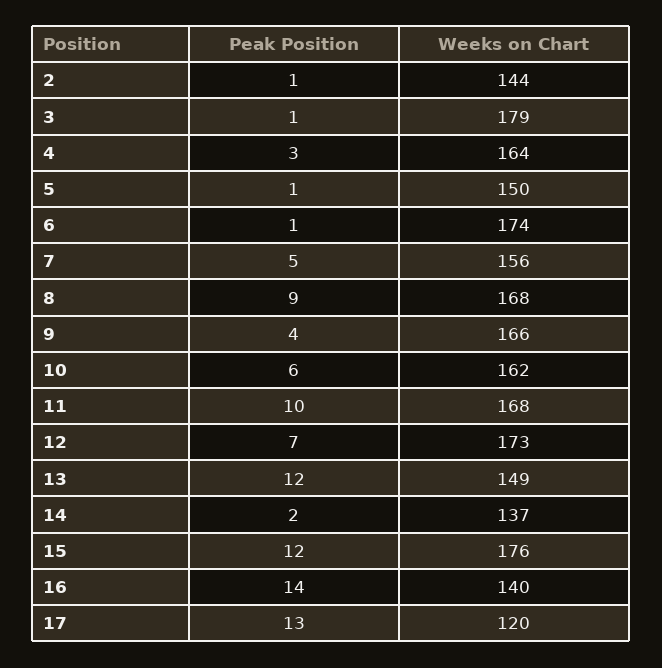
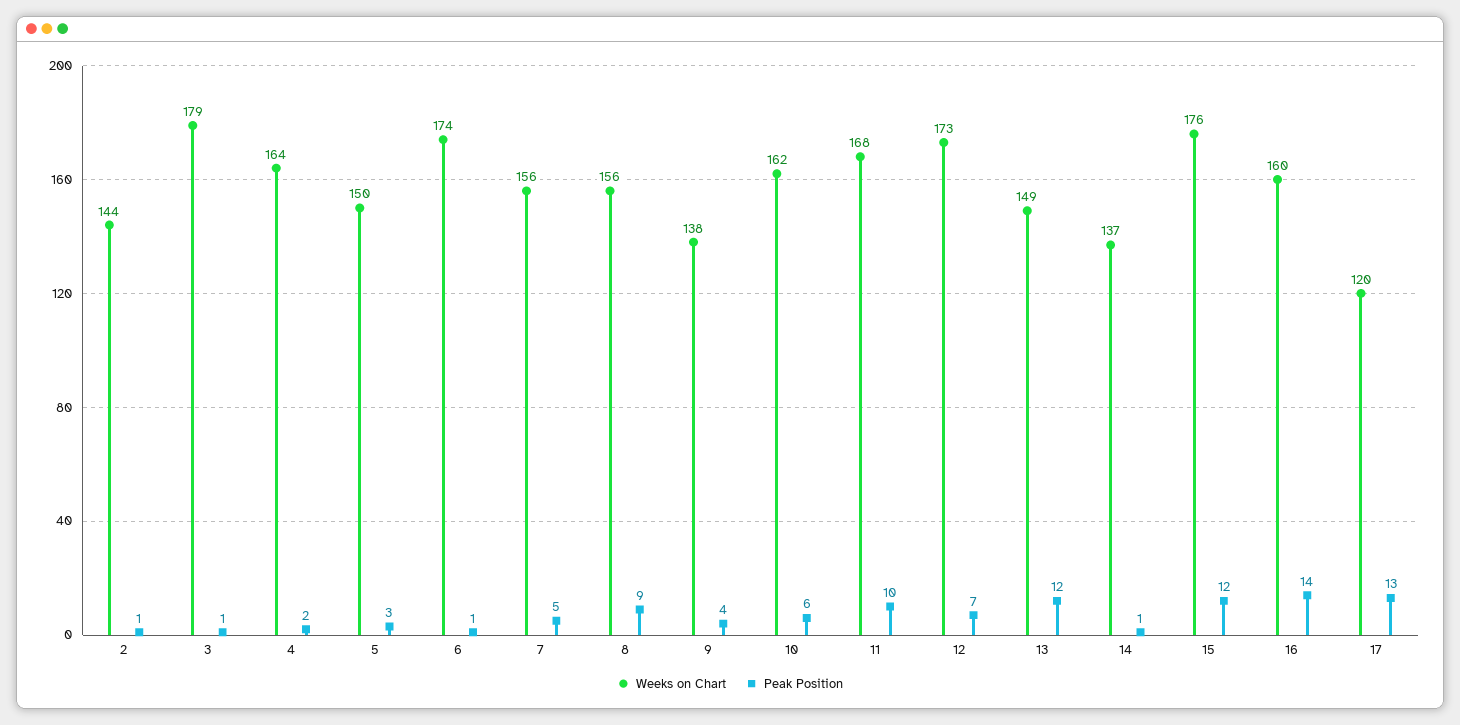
Peak Position, 4: 3 -> 2
Peak Position, 5: 1 -> 3
Weeks on Chart, 8: 168 -> 156
Weeks on Chart, 9: 166 -> 138
Peak Position, 14: 2 -> 1
Weeks on Chart, 16: 140 -> 160

